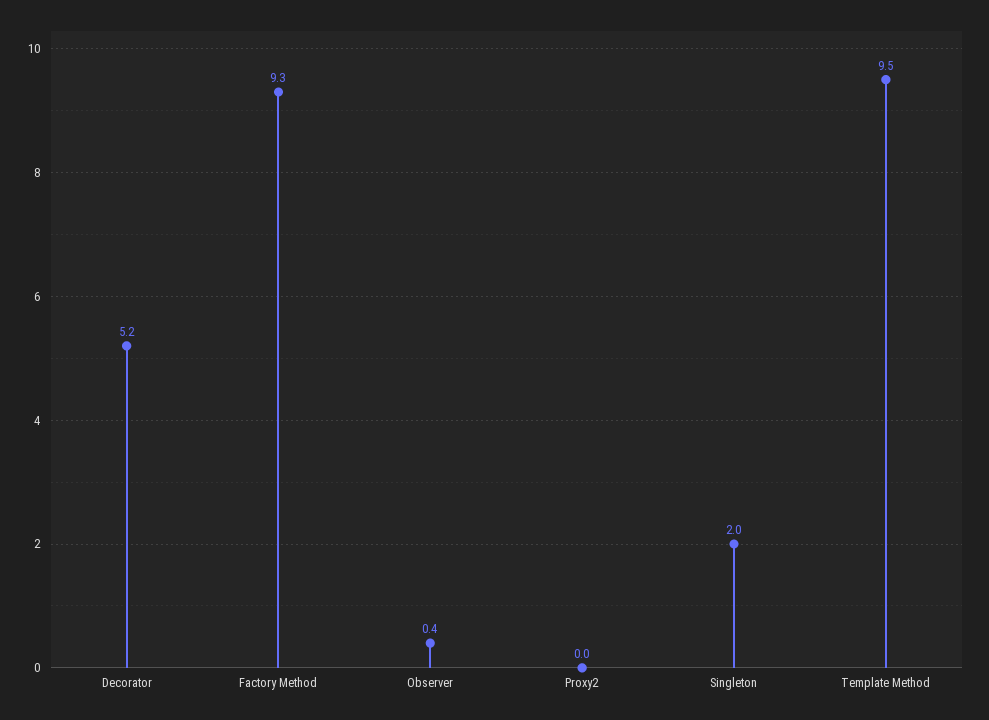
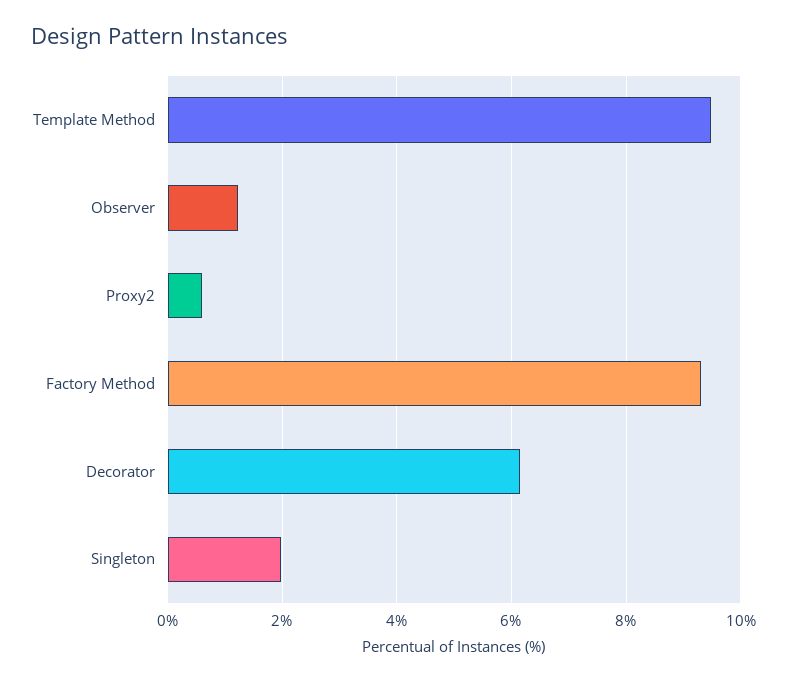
Decorator: 5.2 -> 6.2
Observer: 0.4 -> 1.2
Proxy2: 0 -> 0.6

